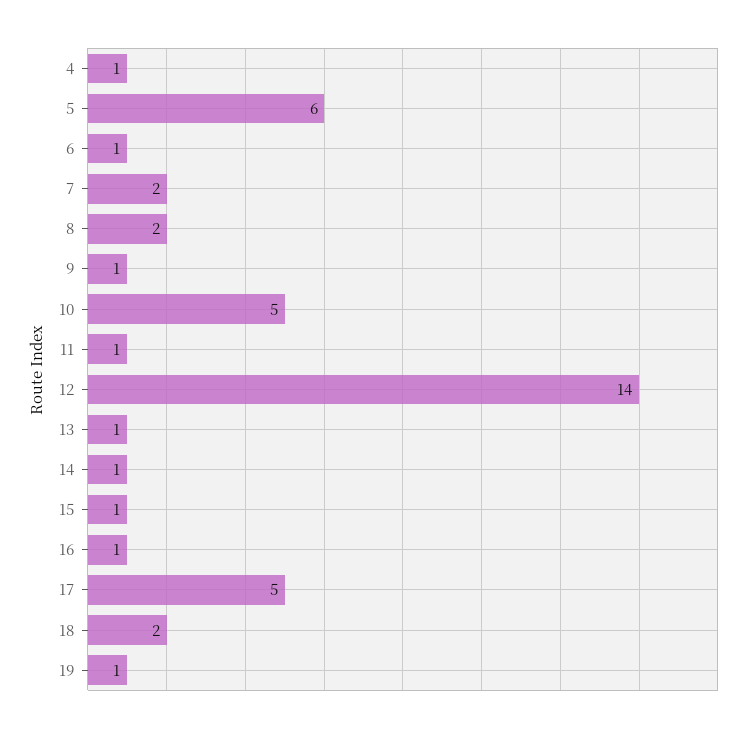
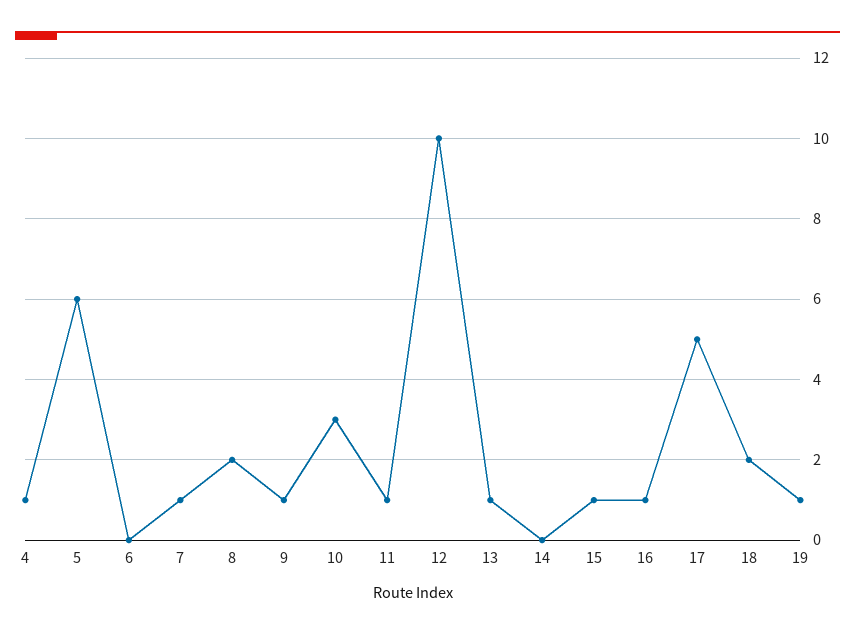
6: 1 -> 0
7: 2 -> 1
10: 5 -> 3
12: 14 -> 10
14: 1 -> 0

